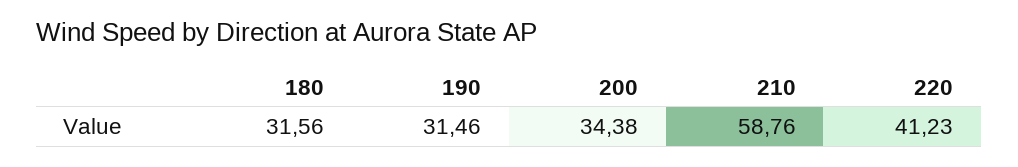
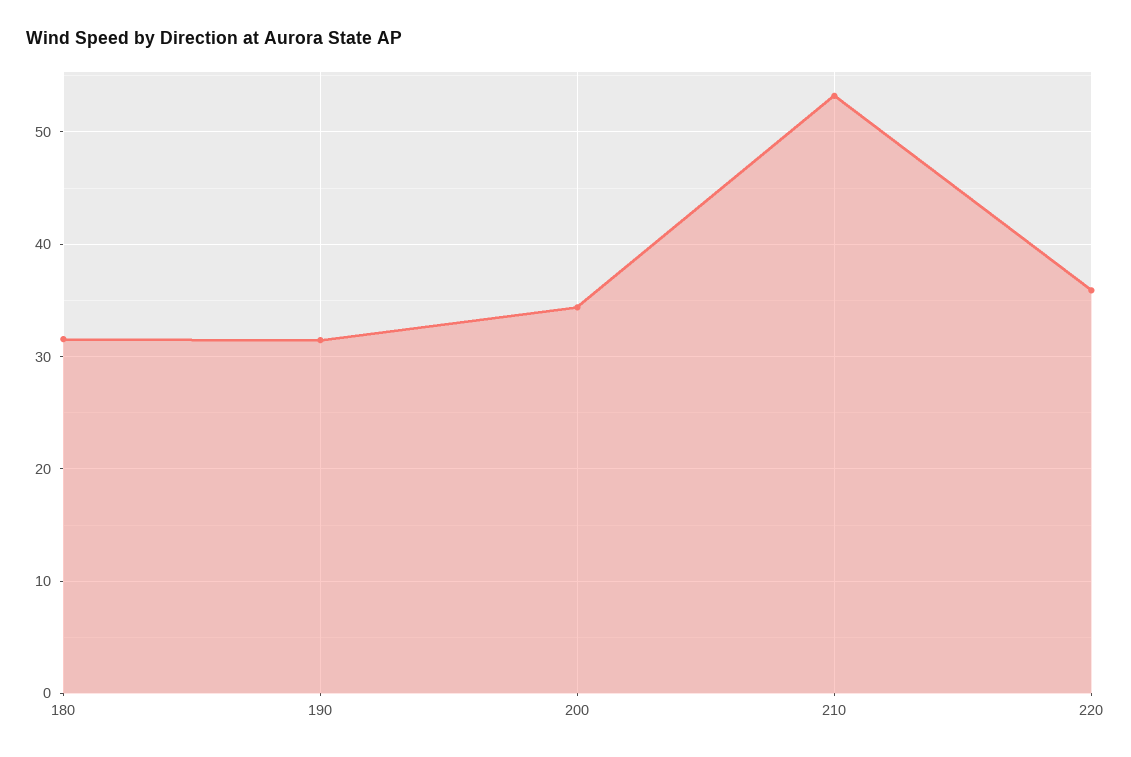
210: 58.76 -> 53
220: 41.23 -> 36

